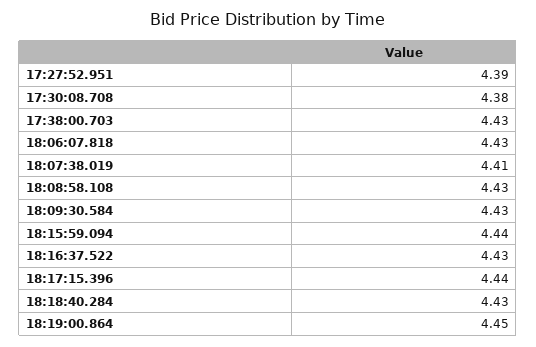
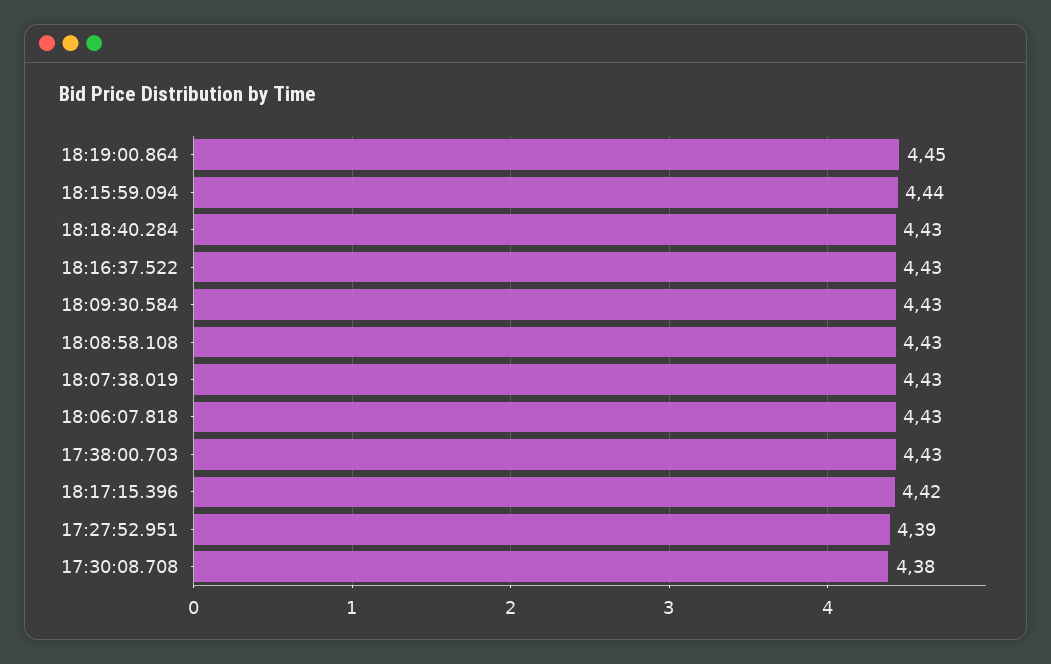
18:07:38.019: 4.41 -> 4.43
18:17:15.396: 4.44 -> 4.42

